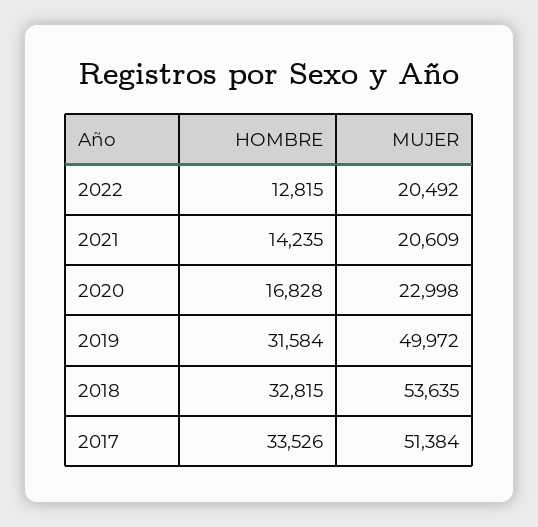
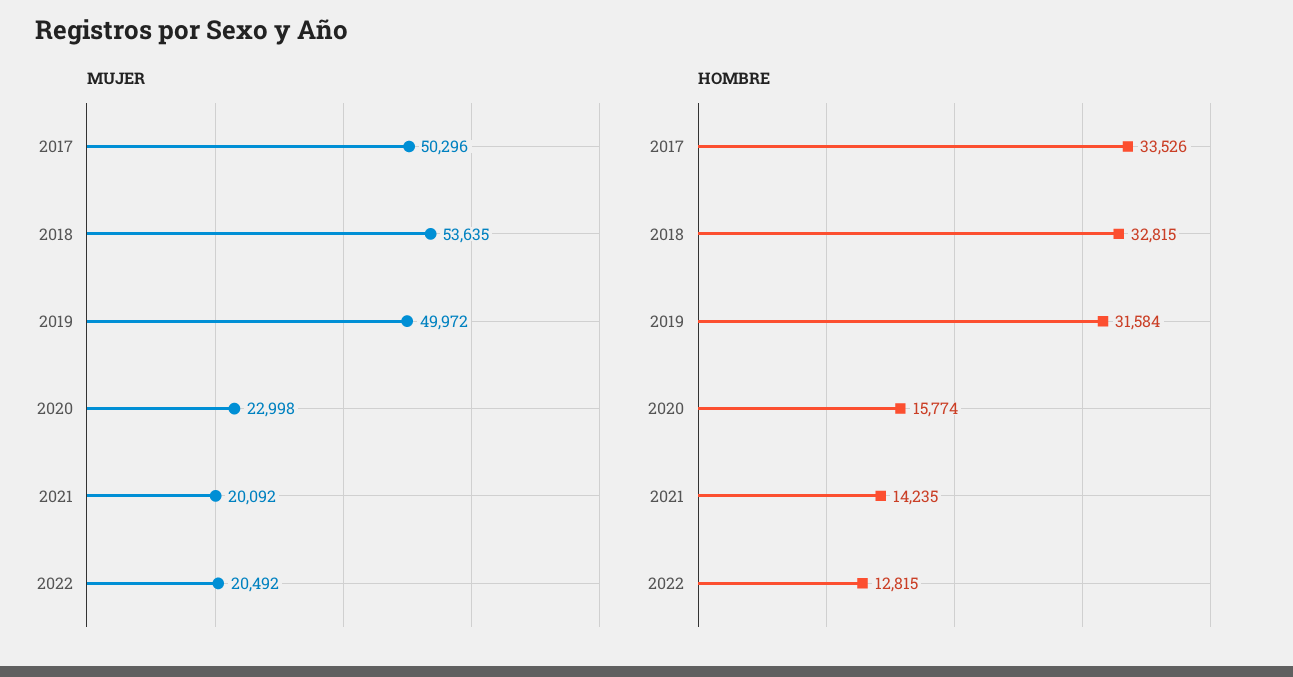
MUJER, 2021: 20609 -> 20092
HOMBRE, 2020: 16828 -> 15774
MUJER, 2017: 51384 -> 50296

